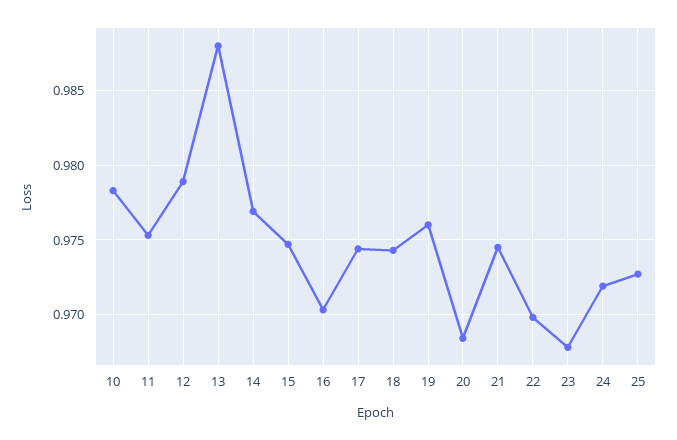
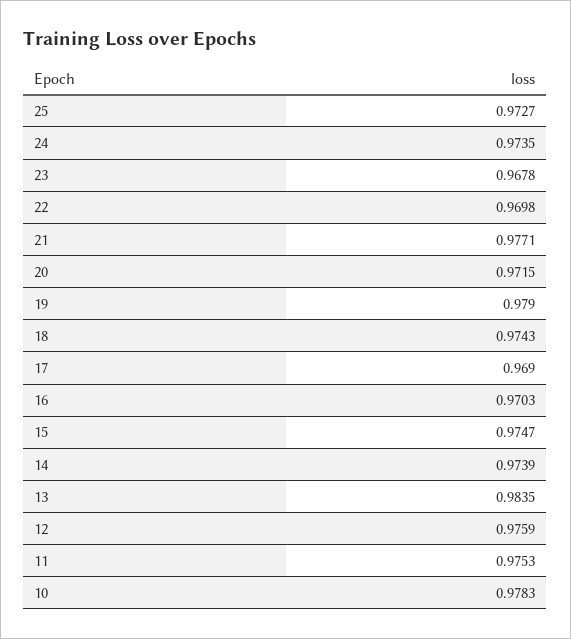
12: 0.979 -> 0.9759
13: 0.988 -> 0.9835
14: 0.977 -> 0.9739
17: 0.9745 -> 0.969
19: 0.976 -> 0.979
20: 0.9685 -> 0.9715
21: 0.9745 -> 0.9771
24: 0.972 -> 0.9735

